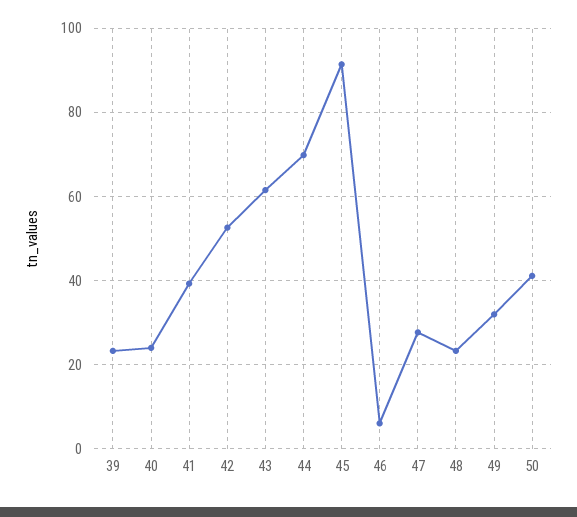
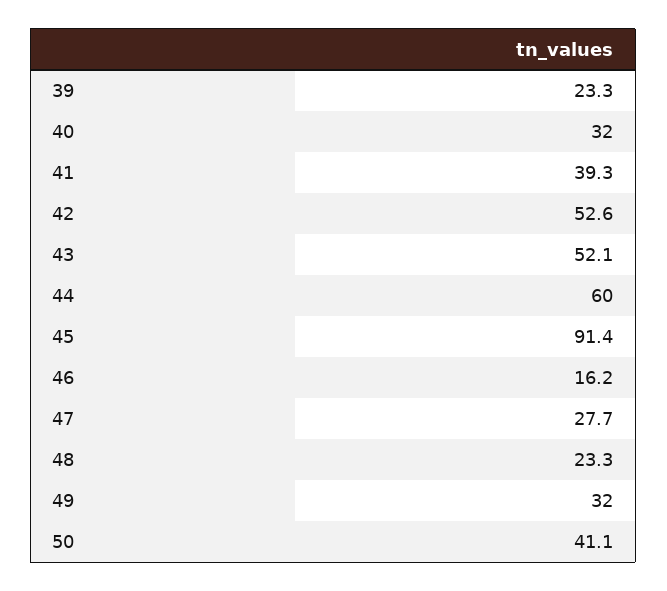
40: 24 -> 32
43: 62 -> 52.1
44: 70 -> 60
46: 6 -> 16.2

